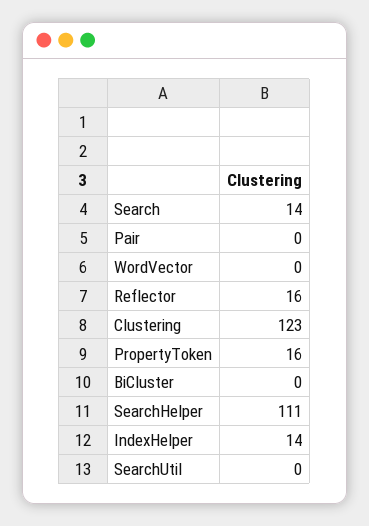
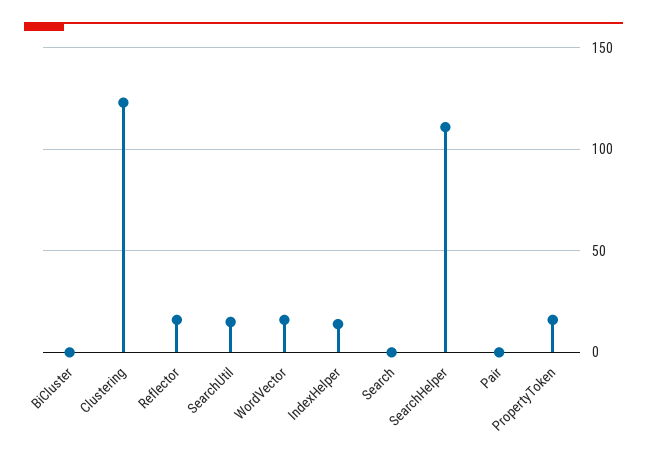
Search: 14 -> 0
WordVector: 0 -> 15
SearchUtil: 0 -> 15

